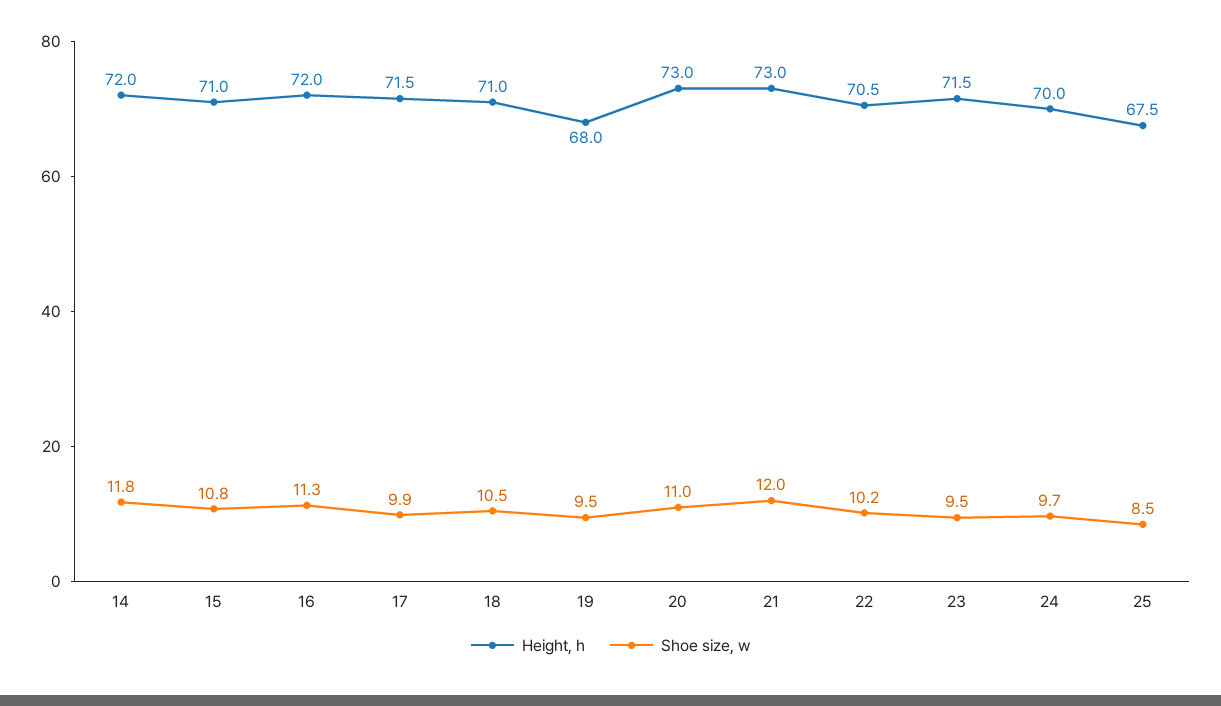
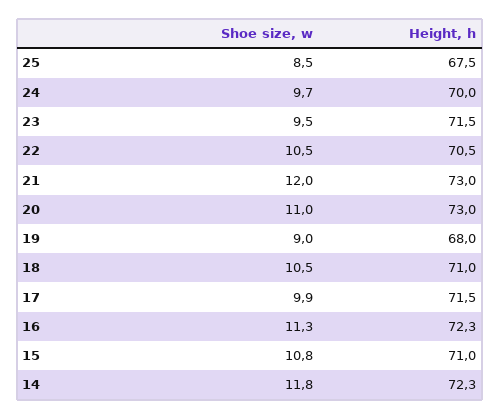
Height, h, 14: 72 -> 72.3
Height, h, 16: 72 -> 72.3
Shoe size, w, 19: 9.5 -> 9
Shoe size, w, 22: 10.2 -> 10.5

